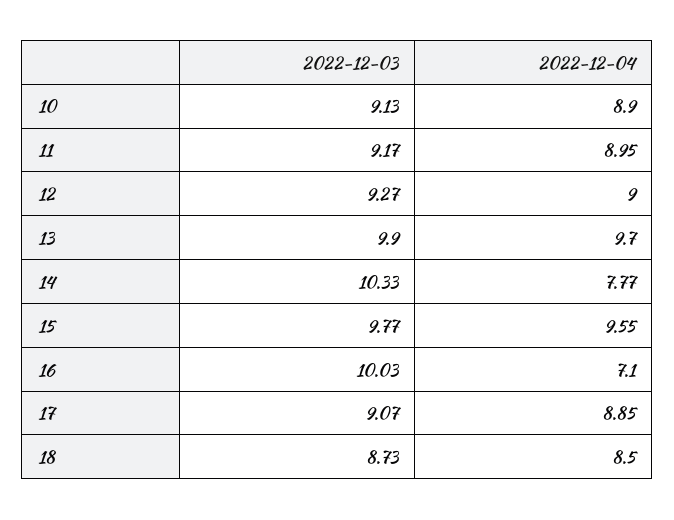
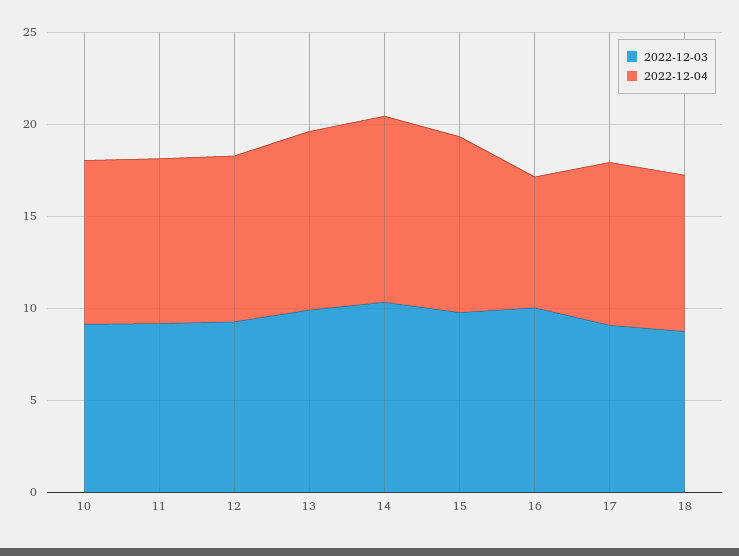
2022-12-04, 14: 7.77 -> 10

